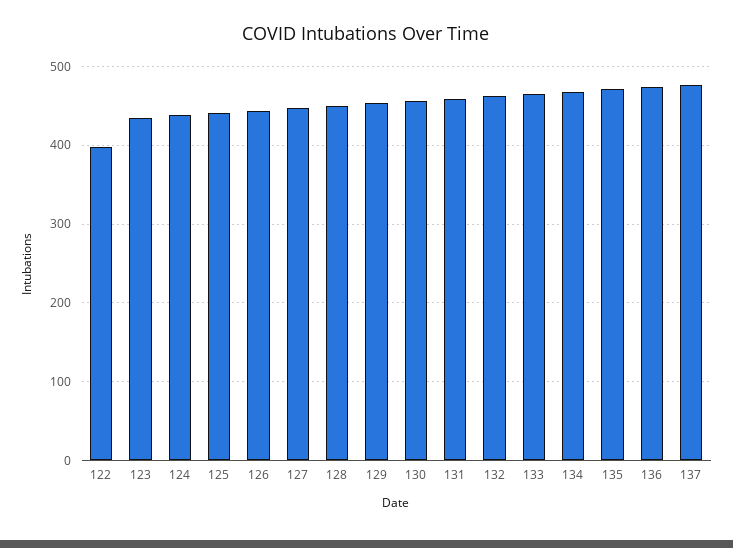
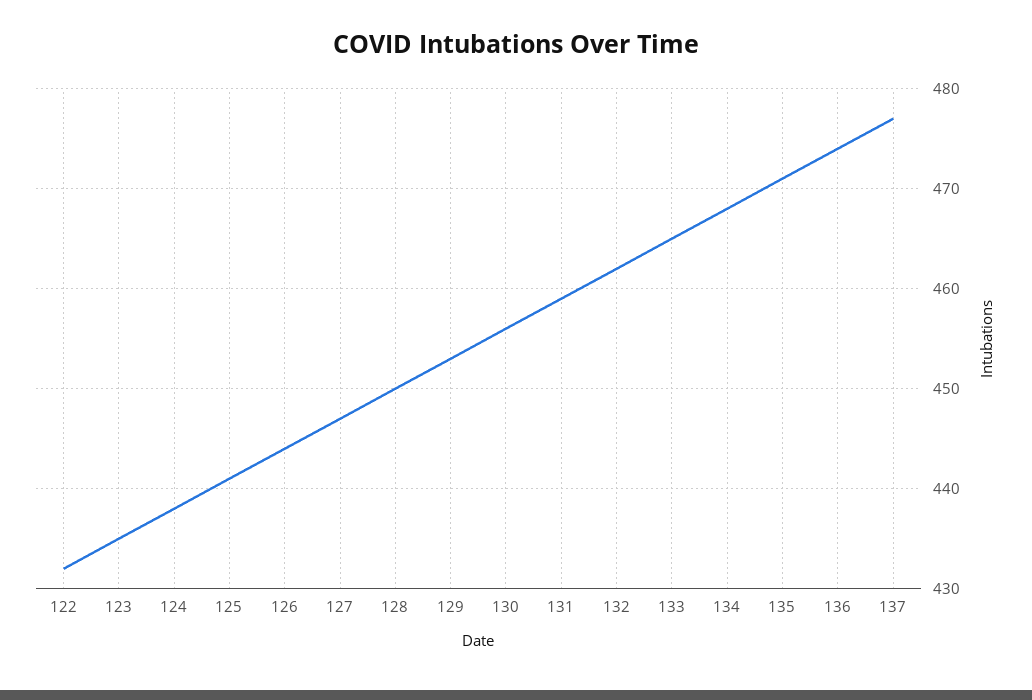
122: 400 -> 432

